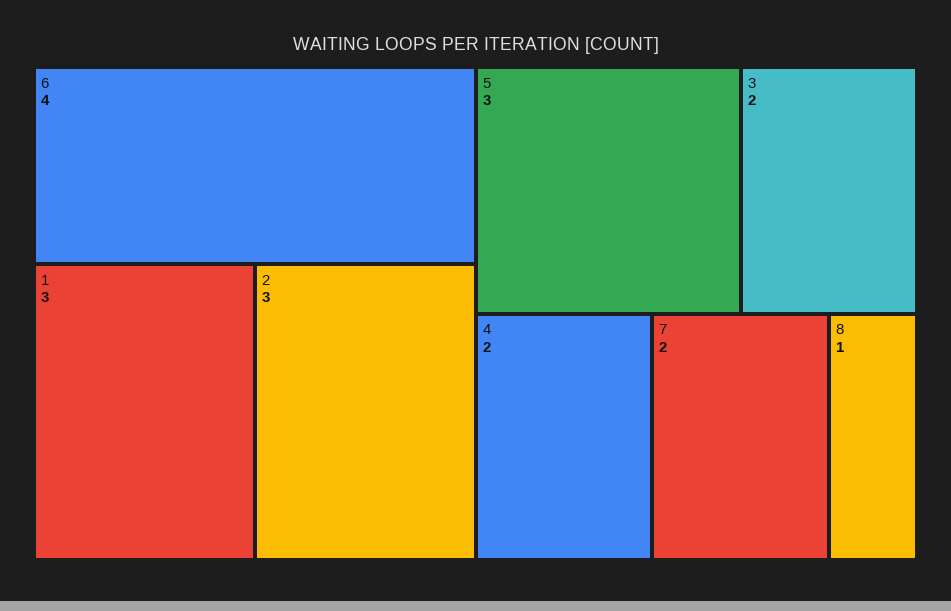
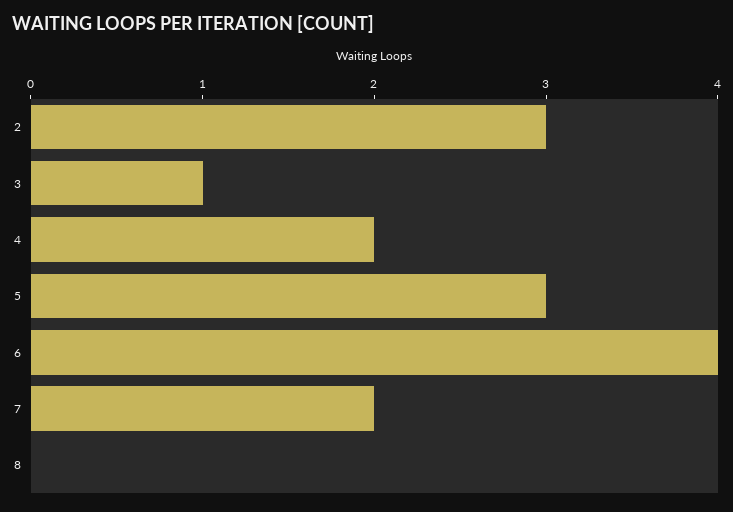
1: 3 -> none
3: 2 -> 1
8: 1 -> 0

